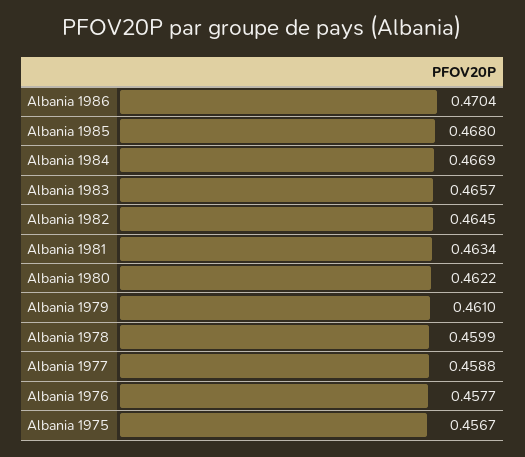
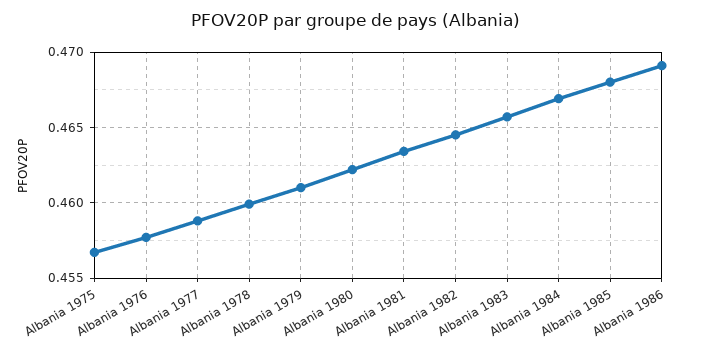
Albania 1986: 0.4704 -> 0.469

